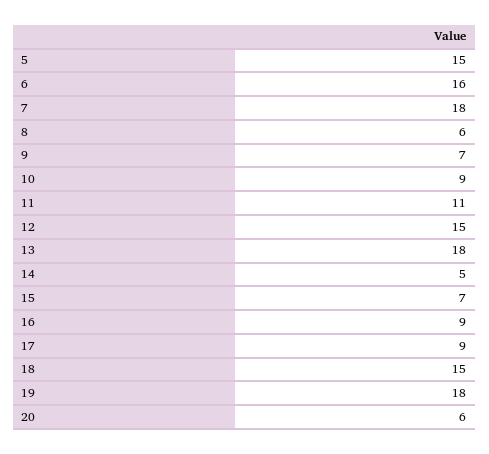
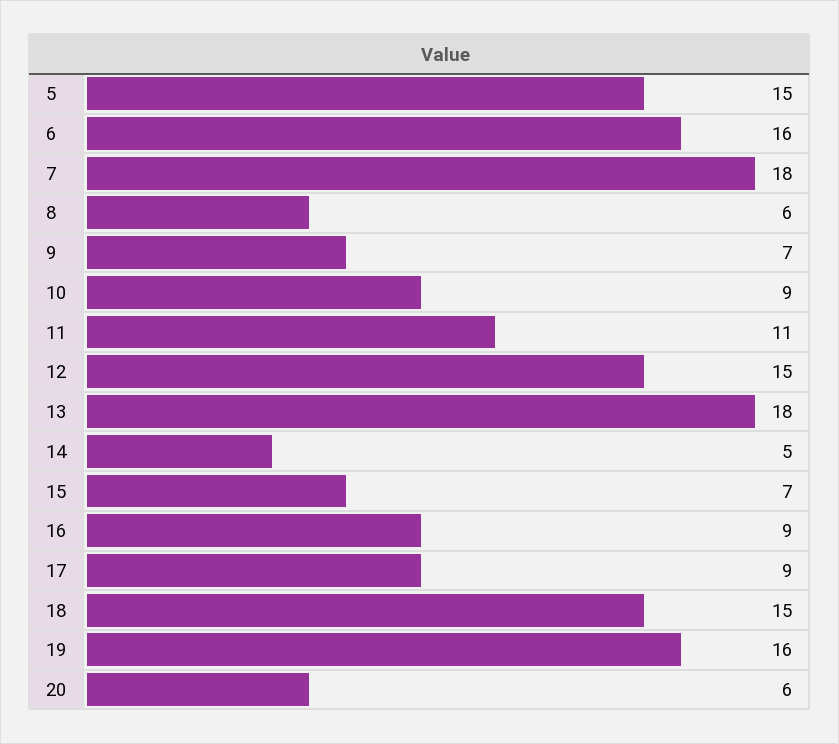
19: 18 -> 16

